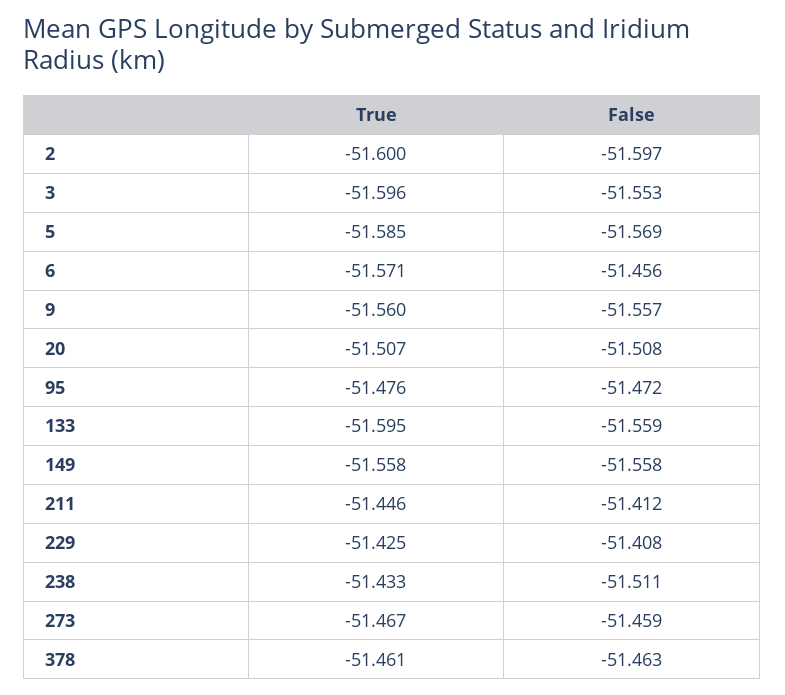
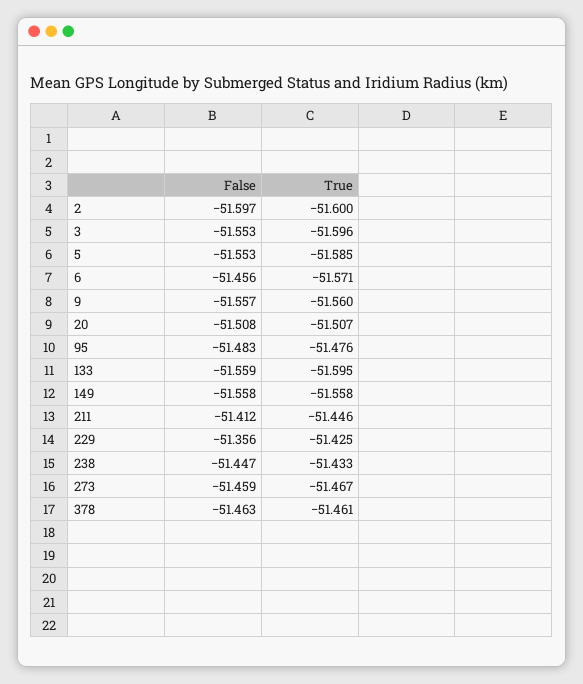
False, 5: -51.569 -> -51.553
False, 95: -51.472 -> -51.483
False, 229: -51.408 -> -51.356
False, 238: -51.511 -> -51.447

